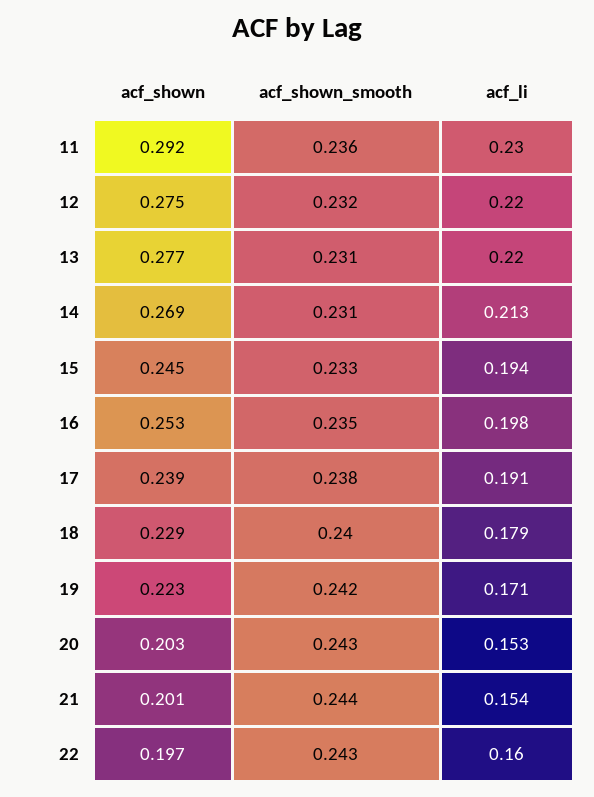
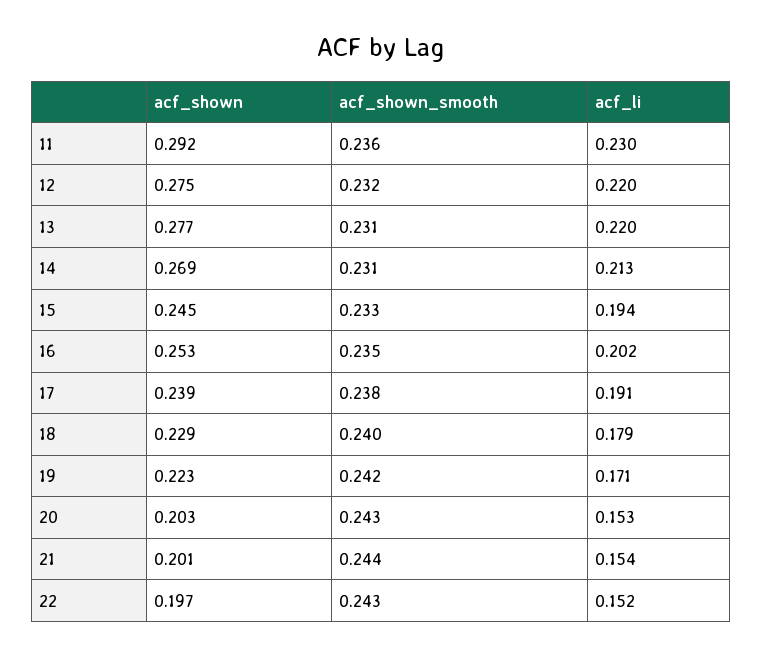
acf_li, 16: 0.198 -> 0.202
acf_li, 22: 0.16 -> 0.152

